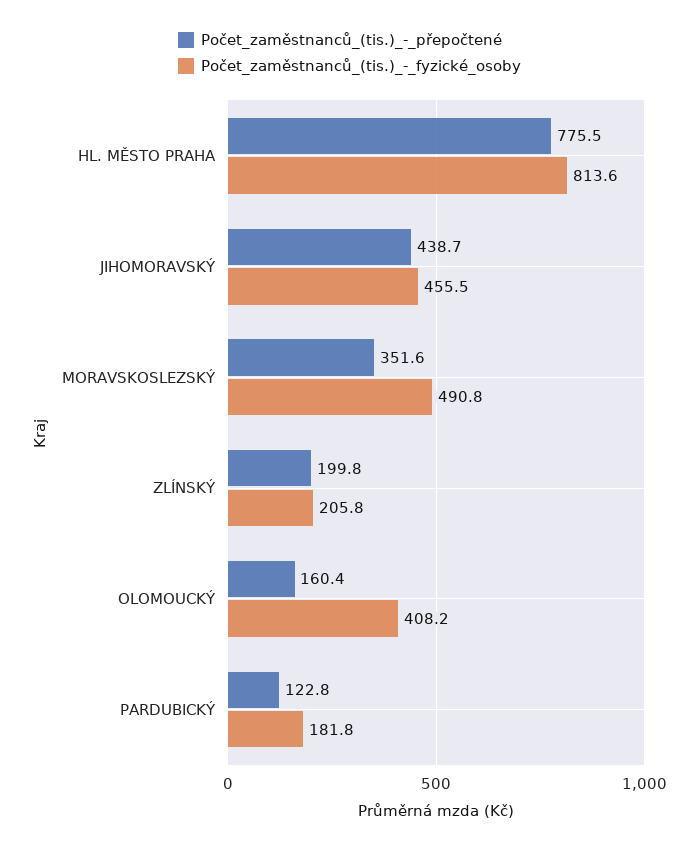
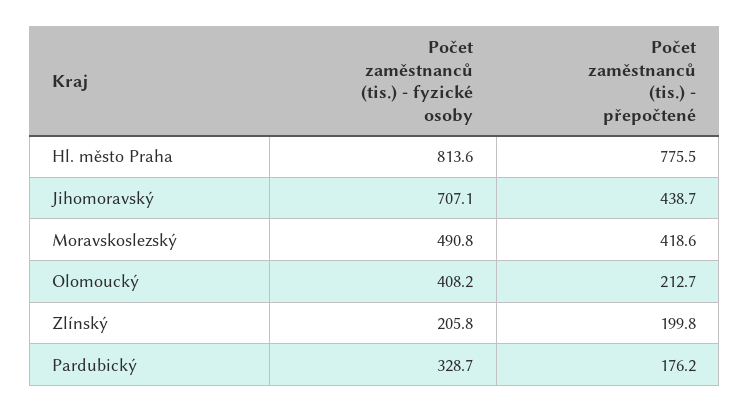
Počet_zaměstnanců_(tis.)_-_fyzické_osoby, JIHOMORAVSKÝ: 455.5 -> 707.1
Počet_zaměstnanců_(tis.)_-_přepočtené, MORAVSKOSLEZSKÝ: 351.6 -> 418.6
Počet_zaměstnanců_(tis.)_-_přepočtené, OLOMOUCKÝ: 160.4 -> 212.7
Počet_zaměstnanců_(tis.)_-_přepočtené, PARDUBICKÝ: 122.8 -> 176.2
Počet_zaměstnanců_(tis.)_-_fyzické_osoby, PARDUBICKÝ: 181.8 -> 328.7

